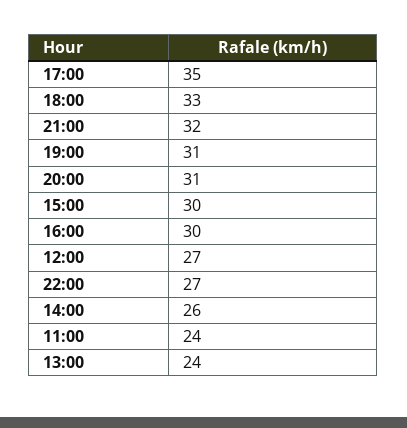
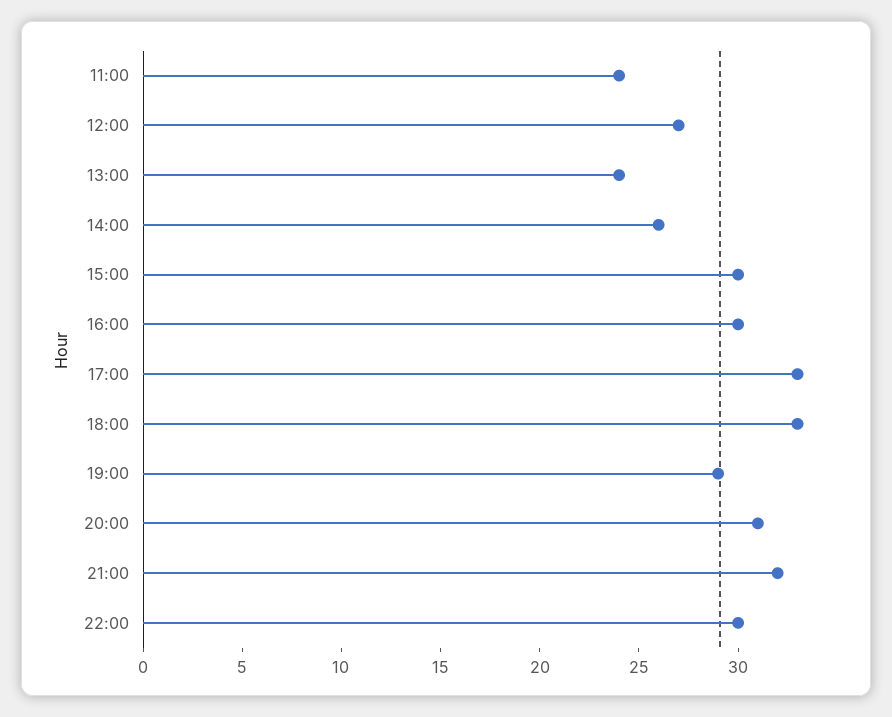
17:00: 35 -> 33
19:00: 31 -> 29
22:00: 27 -> 30

